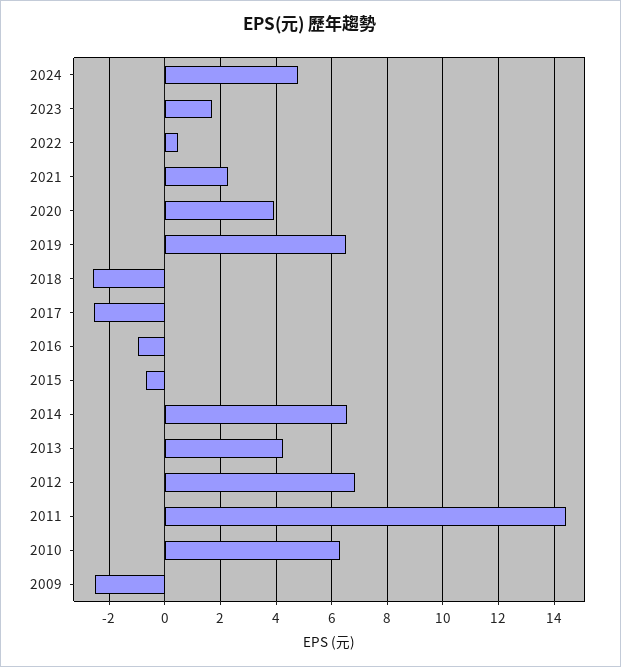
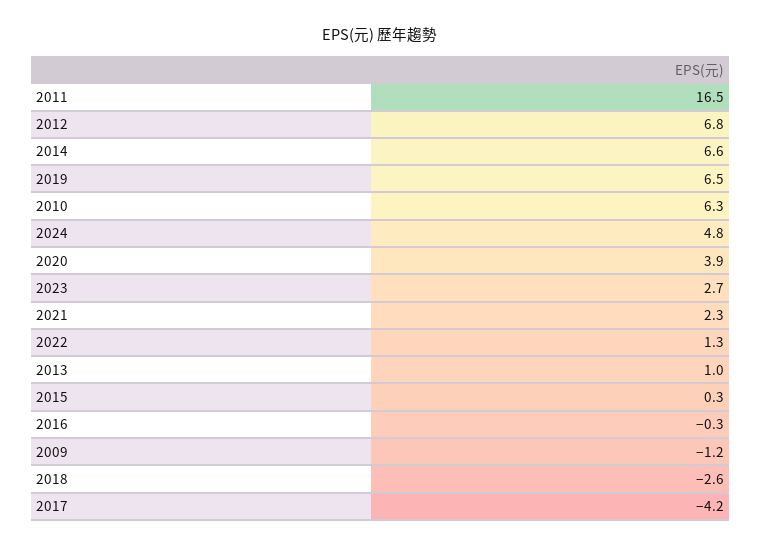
2023: 1.75 -> 2.7
2022: 0.5 -> 1.3
2017: -2.5 -> -4.2
2016: -1 -> -0.3
2015: -0.75 -> 0.3
2013: 4.25 -> 1
2011: 14.5 -> 16.5
2009: -2.5 -> -1.2

